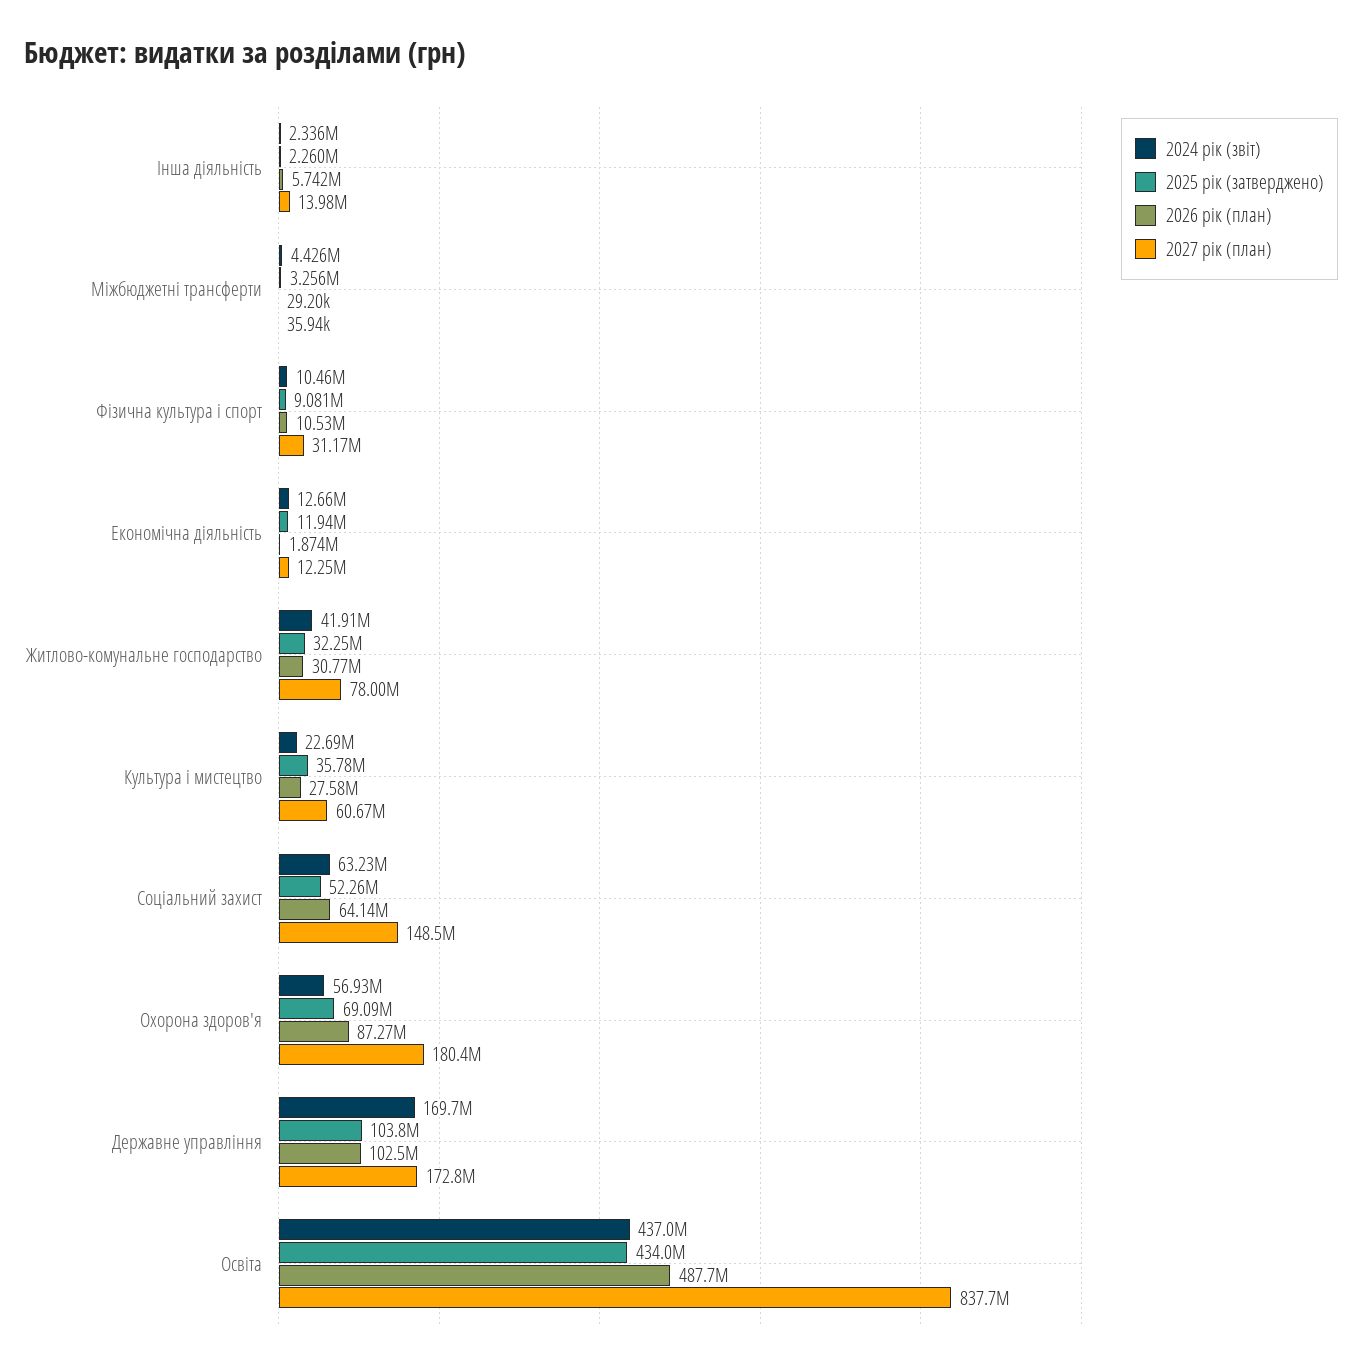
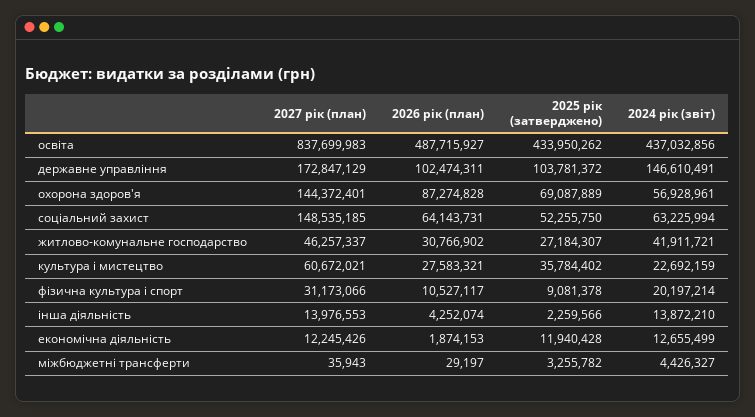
2024 рік (звіт), Інша діяльність: 2336000 -> 13872210
2026 рік (план), Інша діяльність: 5742000 -> 4252074
2024 рік (звіт), Фізична культура і спорт: 10460000 -> 20197214
2025 рік (затверджено), Житлово-комунальне господарство: 32250000 -> 27184307
2027 рік (план), Житлово-комунальне господарство: 78000000 -> 46257337
2027 рік (план), Охорона здоров'я: 180400000 -> 144372401
2024 рік (звіт), Державне управління: 169700000 -> 146610491

